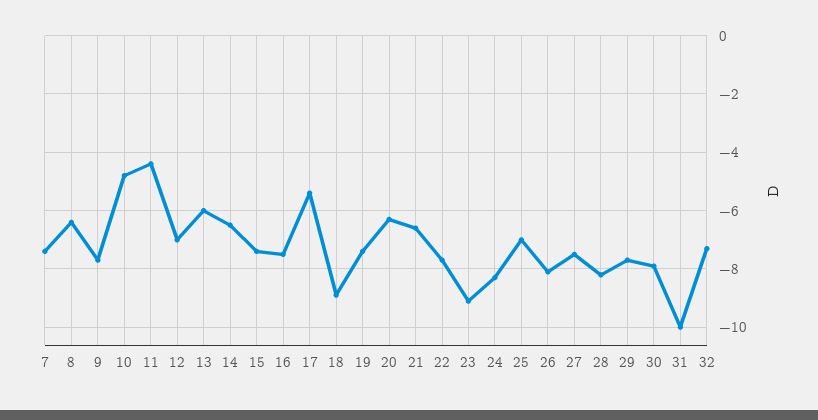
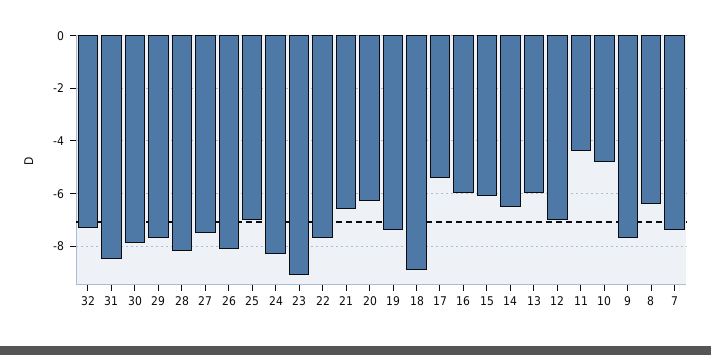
15: -7.5 -> -6
16: -7.5 -> -6
31: -10 -> -8.5

